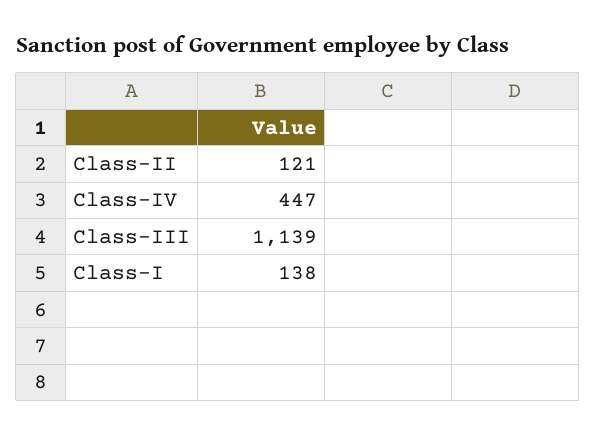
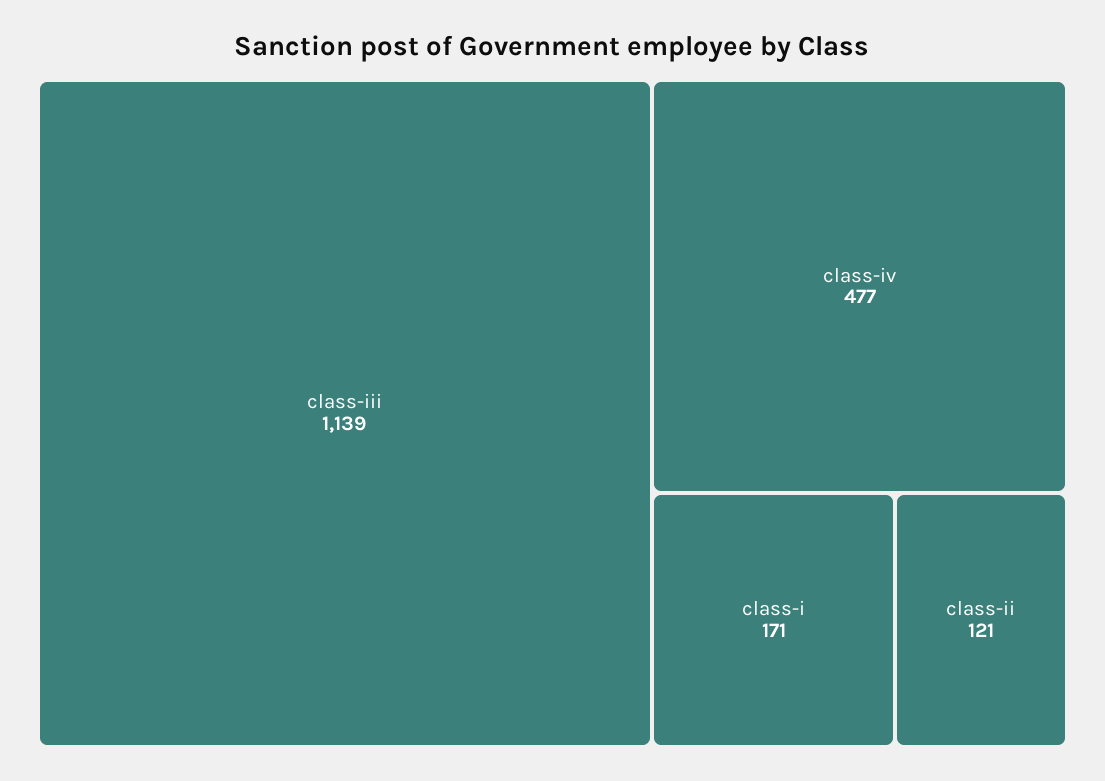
Class-IV: 447 -> 477
Class-I: 138 -> 171

